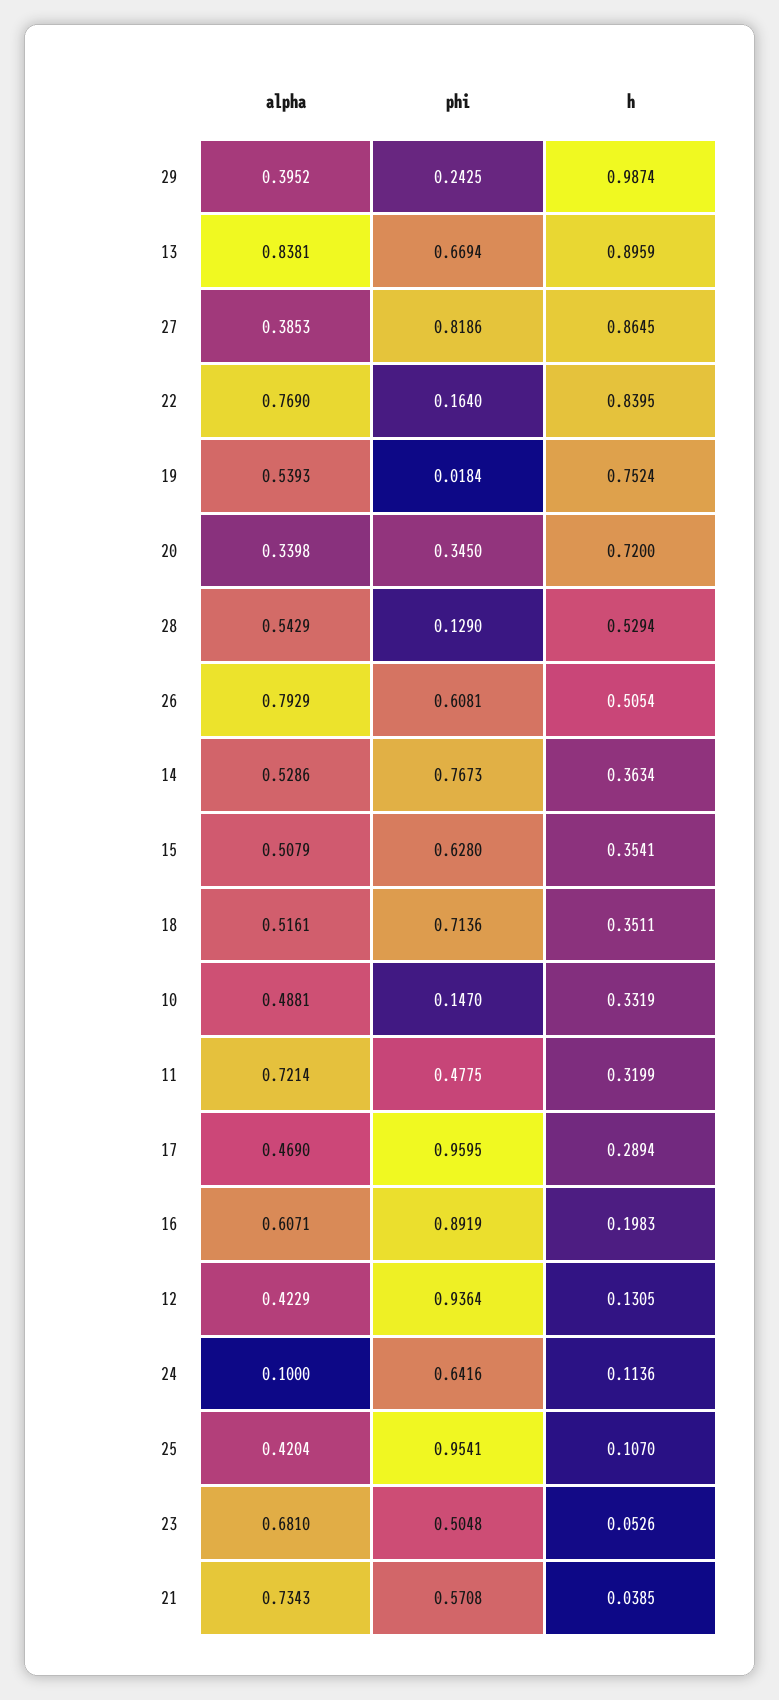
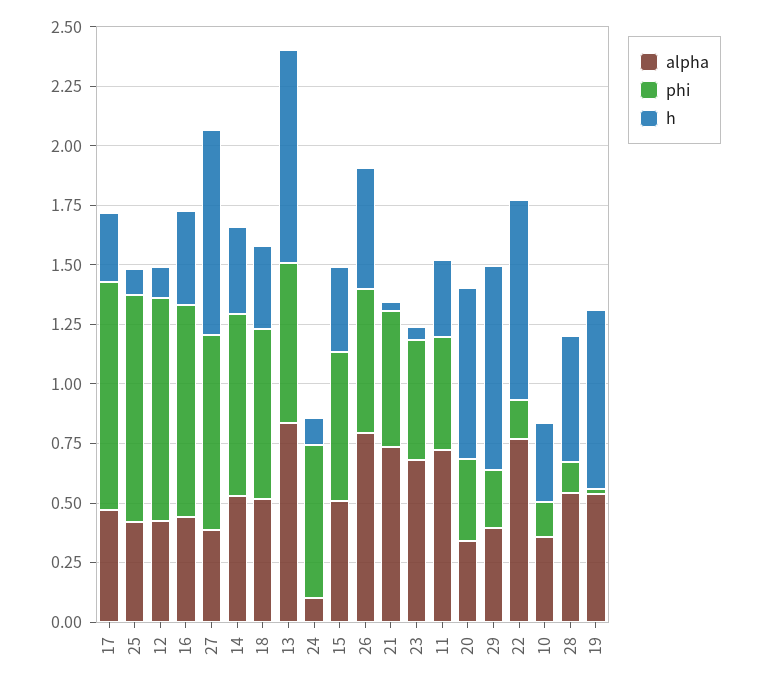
h, 29: 0.9874 -> 0.85
alpha, 10: 0.4881 -> 0.35
alpha, 16: 0.6071 -> 0.45
h, 16: 0.1983 -> 0.4

